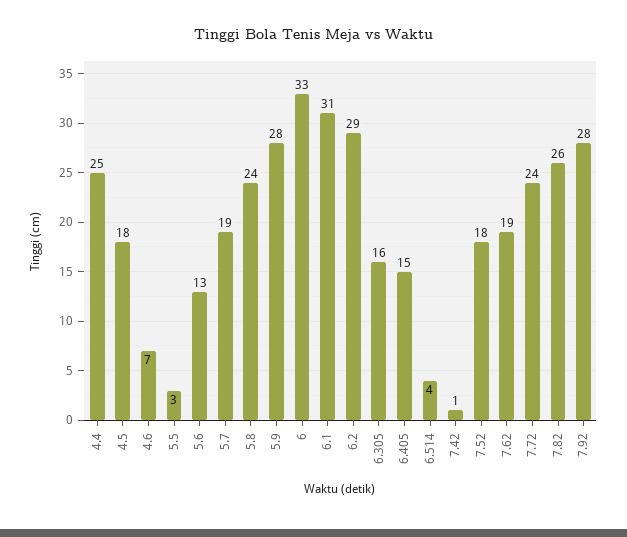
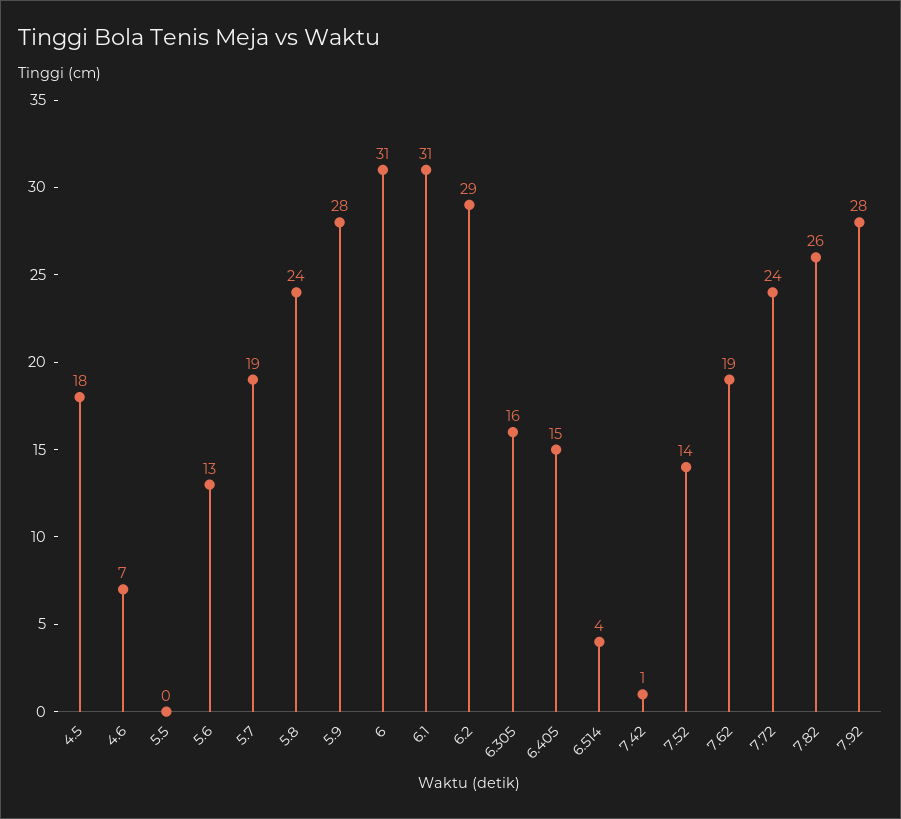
4.4: 25 -> none
5.5: 3 -> 0
6: 33 -> 31
7.52: 18 -> 14

